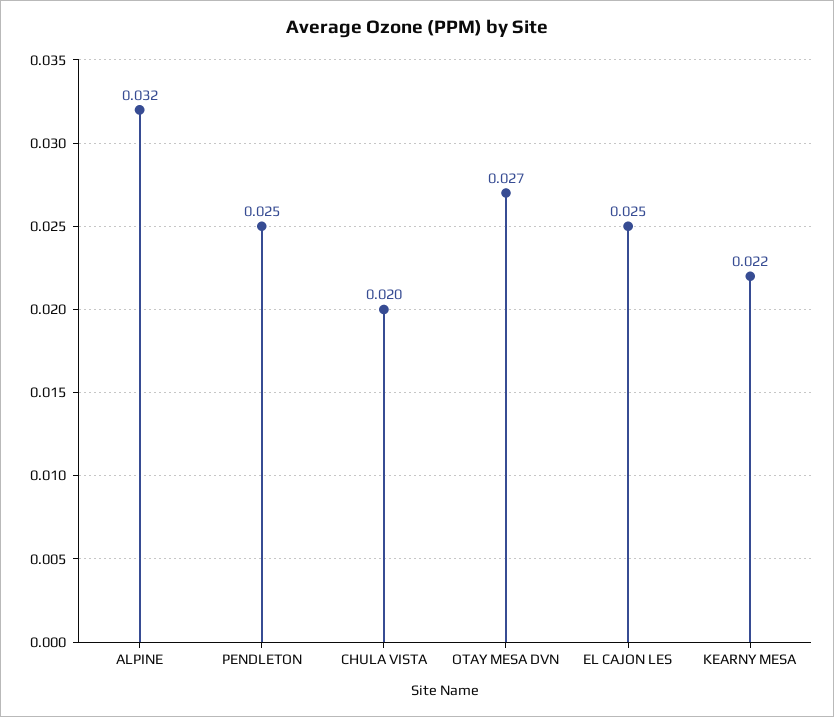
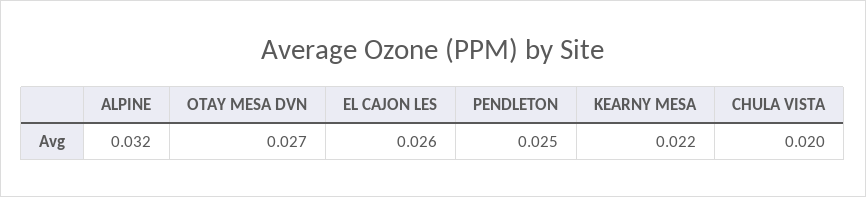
EL CAJON LES: 0.025 -> 0.026

